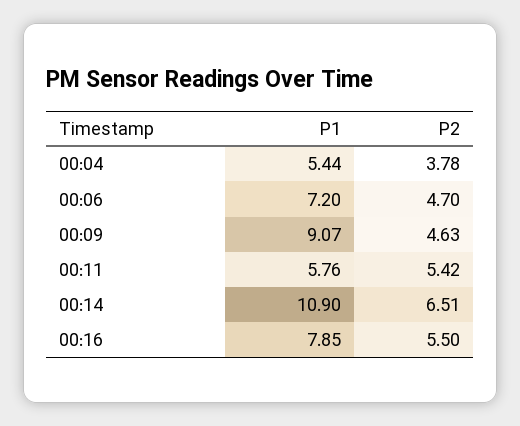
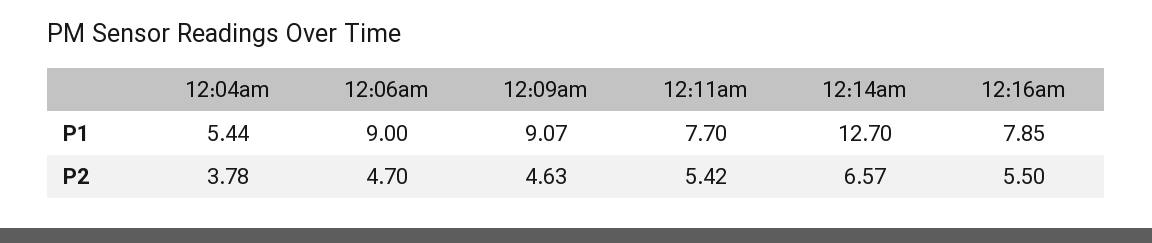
P1, 00:06: 7.2 -> 9
P1, 00:11: 5.76 -> 7.7
P1, 00:14: 10.9 -> 12.7
P2, 00:14: 6.51 -> 6.57

